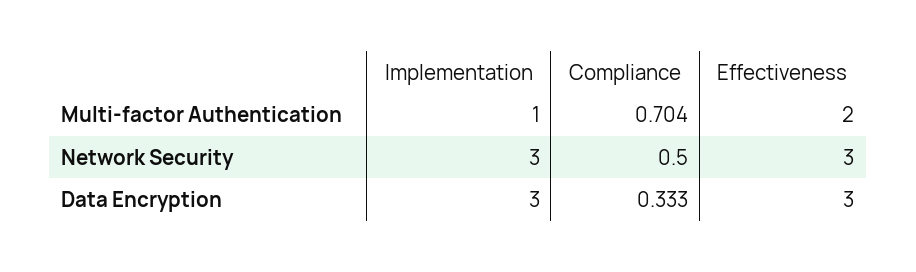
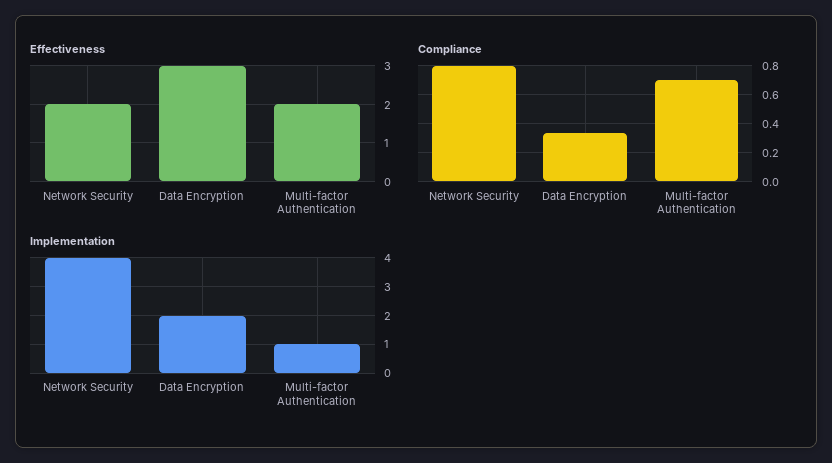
Implementation, Network Security: 3 -> 4
Compliance, Network Security: 0.5 -> 0.8
Effectiveness, Network Security: 3 -> 2
Implementation, Data Encryption: 3 -> 2

